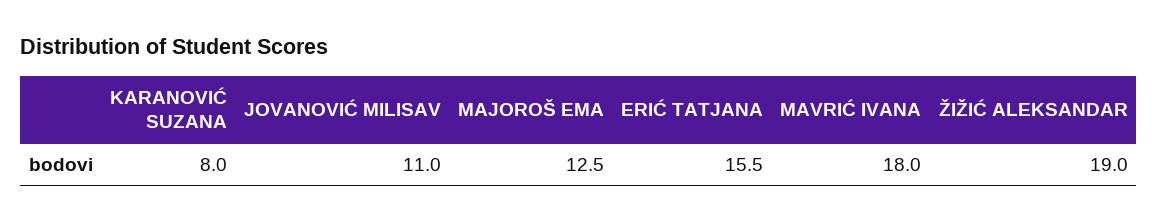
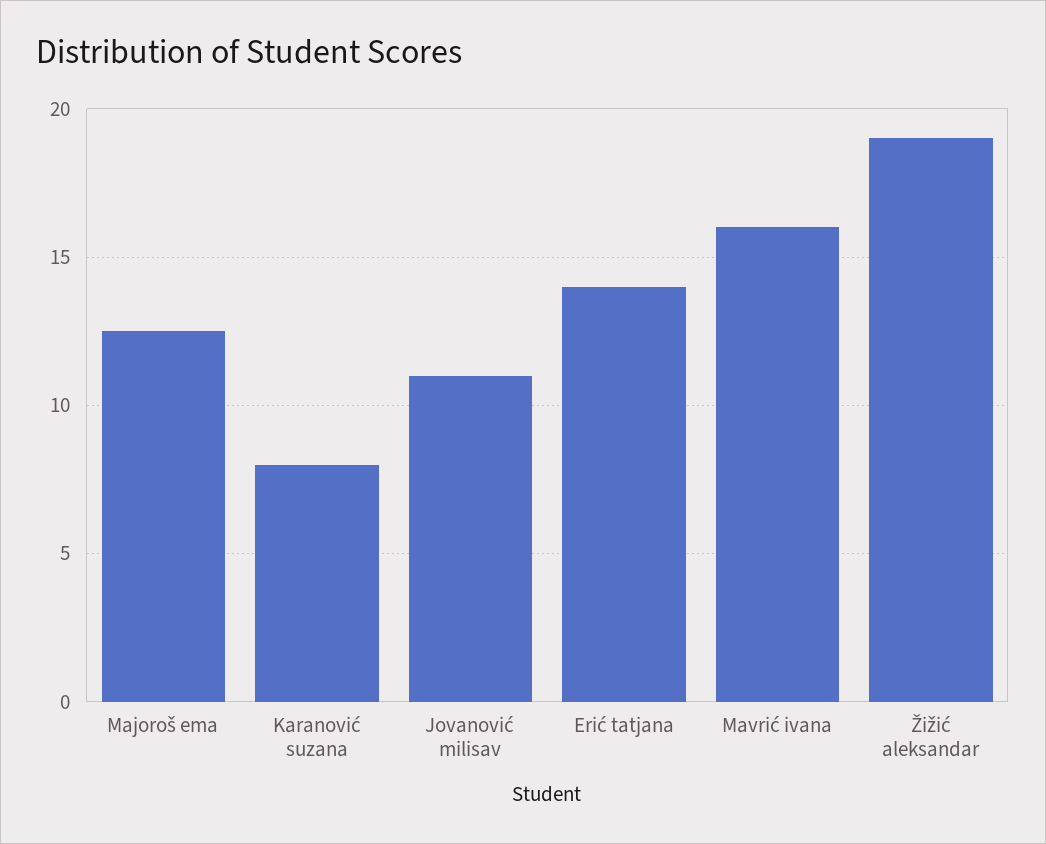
ERIĆ TATJANA: 15.5 -> 14
MAVRIĆ IVANA: 18 -> 16

